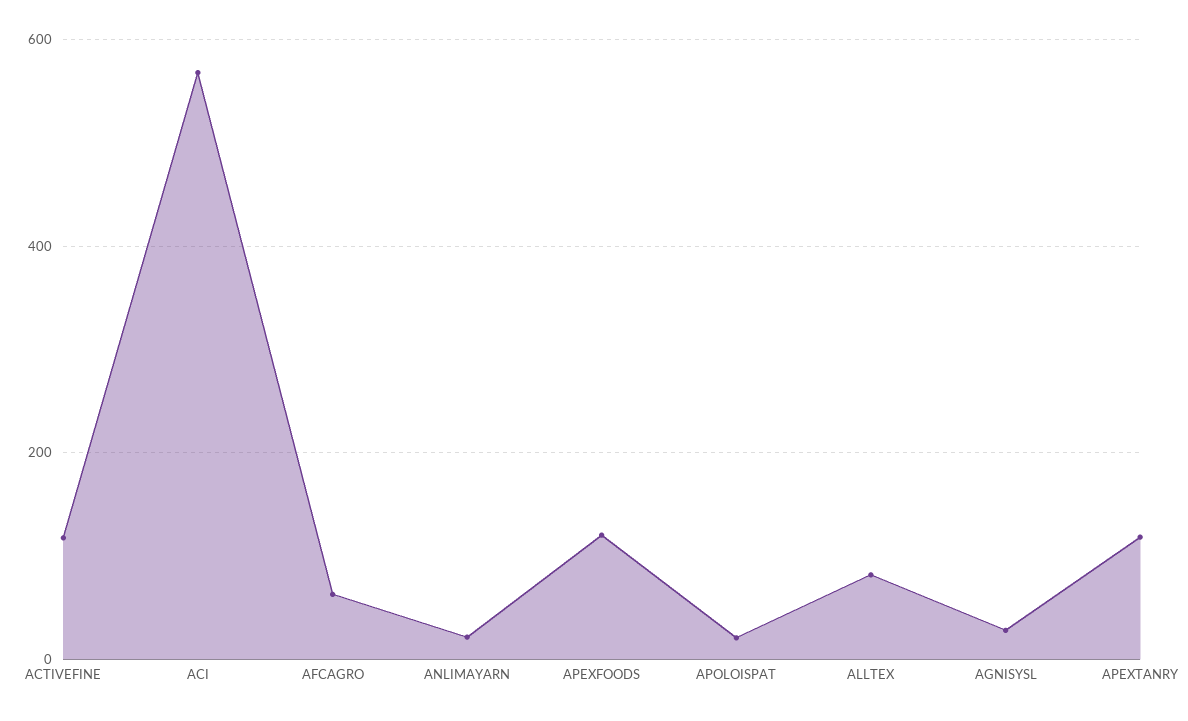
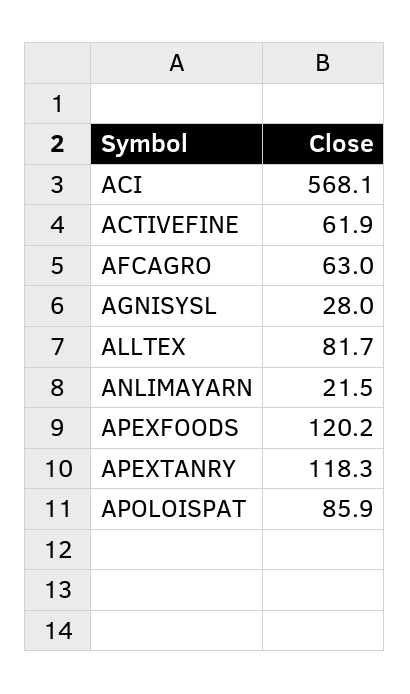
ACTIVEFINE: 120 -> 61.9
APOLOISPAT: 20 -> 85.9

